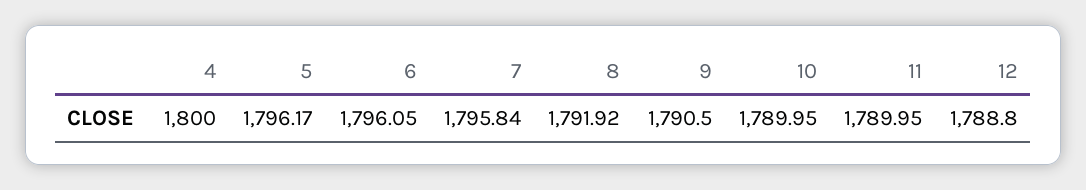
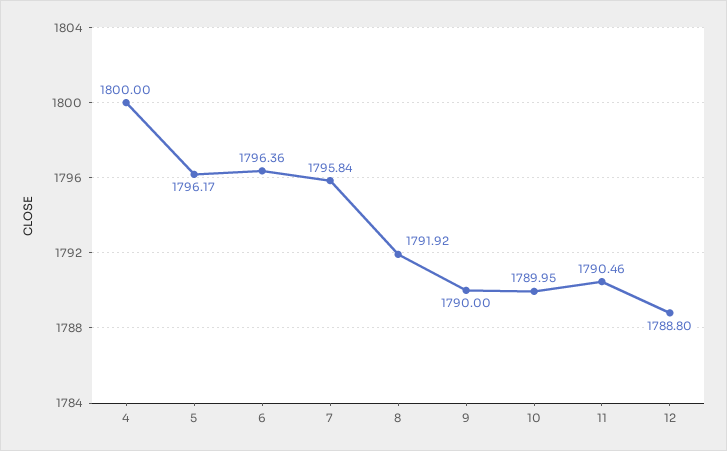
6: 1796.05 -> 1796.36
9: 1790.5 -> 1790
11: 1789.95 -> 1790.46

